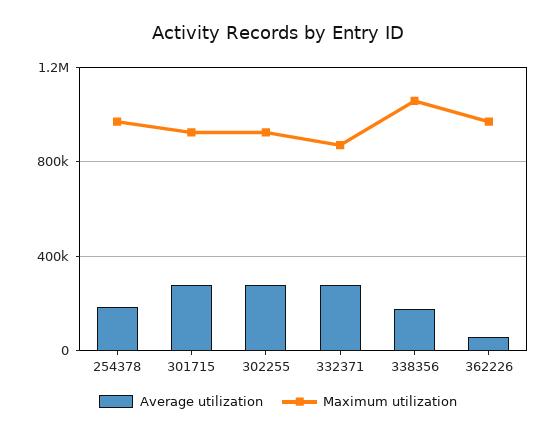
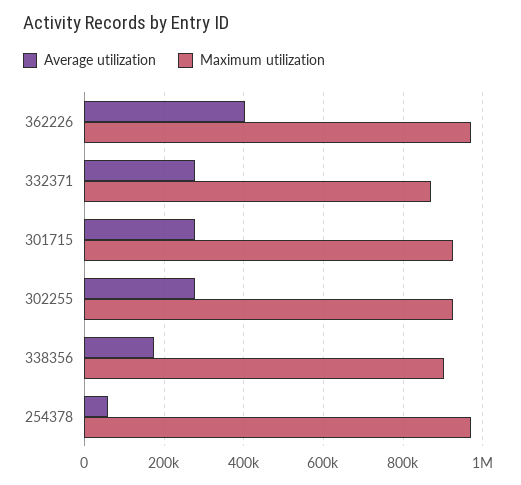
Average utilization, 254378: 200000 -> 60000
Maximum utilization, 338356: 1050000 -> 900000
Average utilization, 362226: 50000 -> 400000

